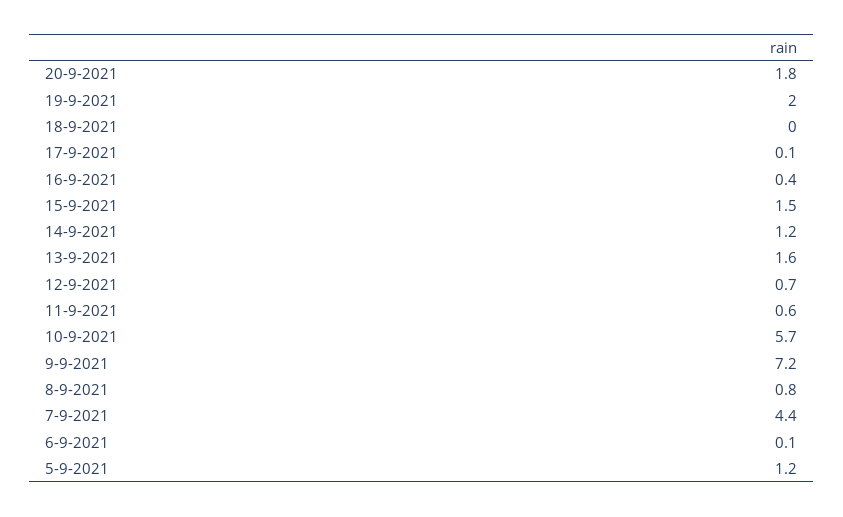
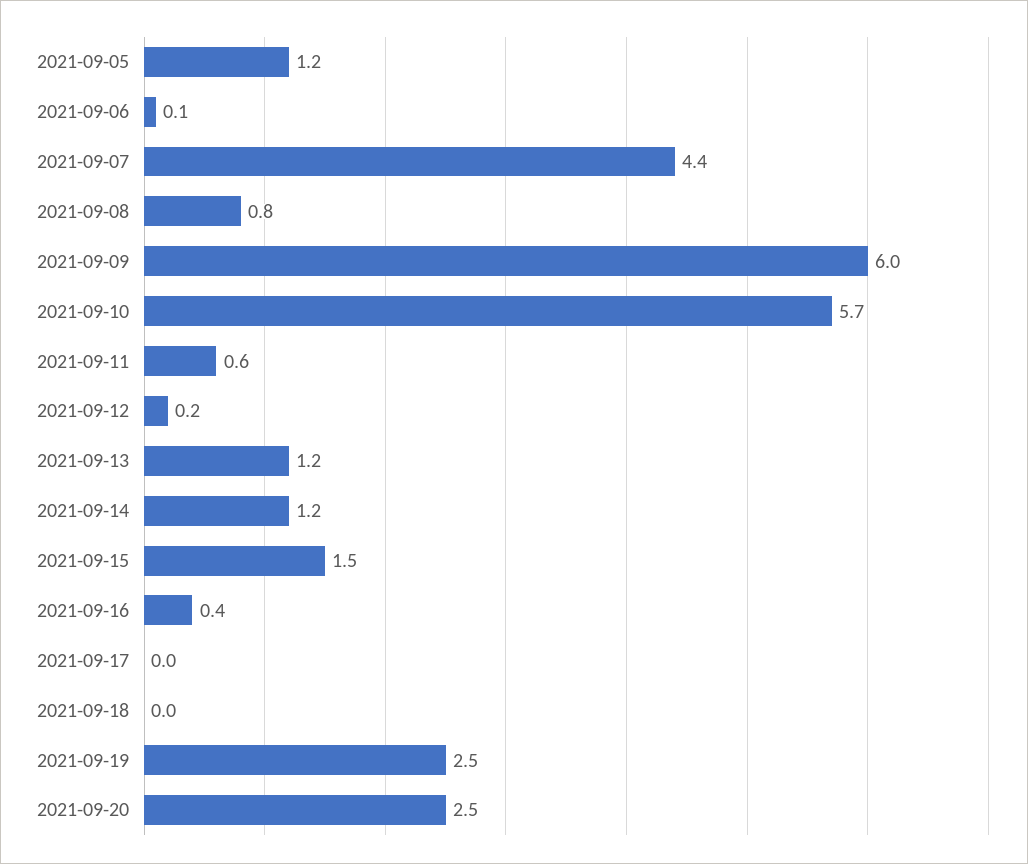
20-9-2021: 1.8 -> 2.5
19-9-2021: 2 -> 2.5
17-9-2021: 0.1 -> 0
13-9-2021: 1.6 -> 1.2
12-9-2021: 0.7 -> 0.2
9-9-2021: 7.2 -> 6

